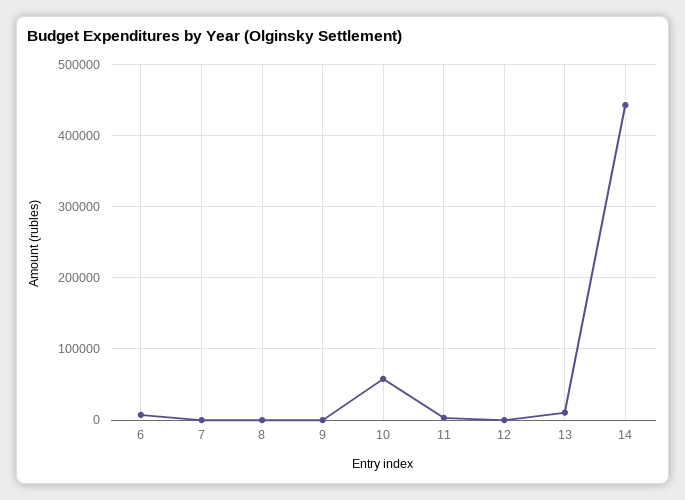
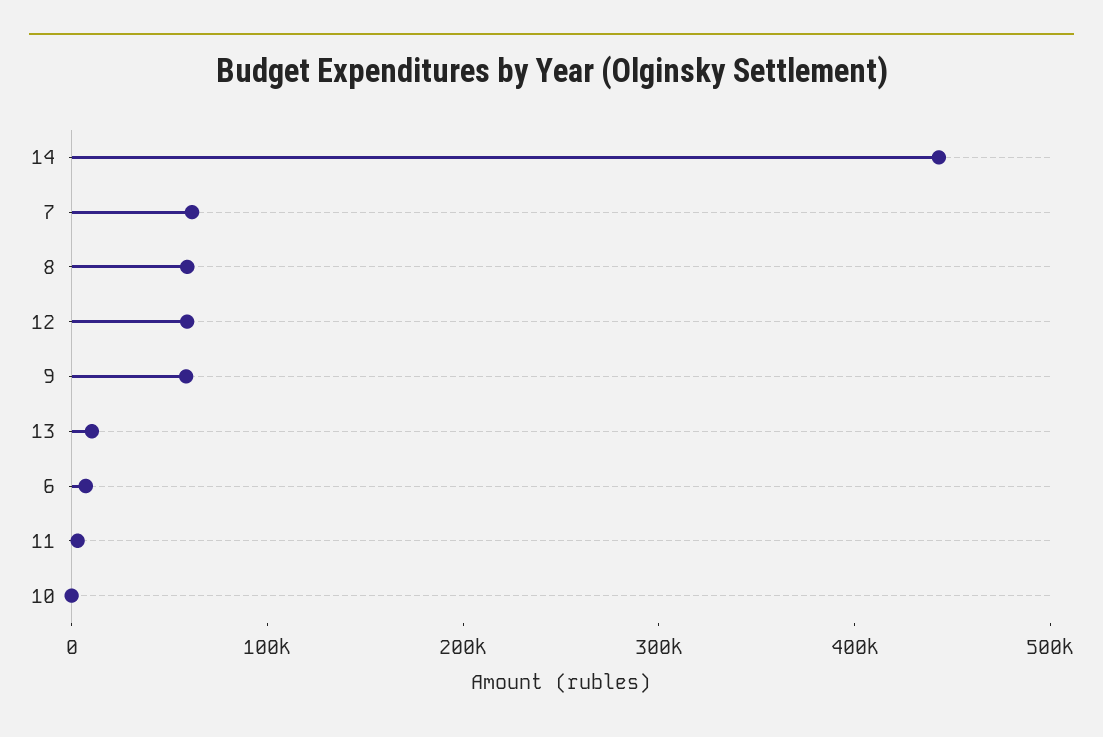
7: 0 -> 60000
8: 0 -> 60000
9: 0 -> 60000
10: 60000 -> 0
12: 0 -> 60000

